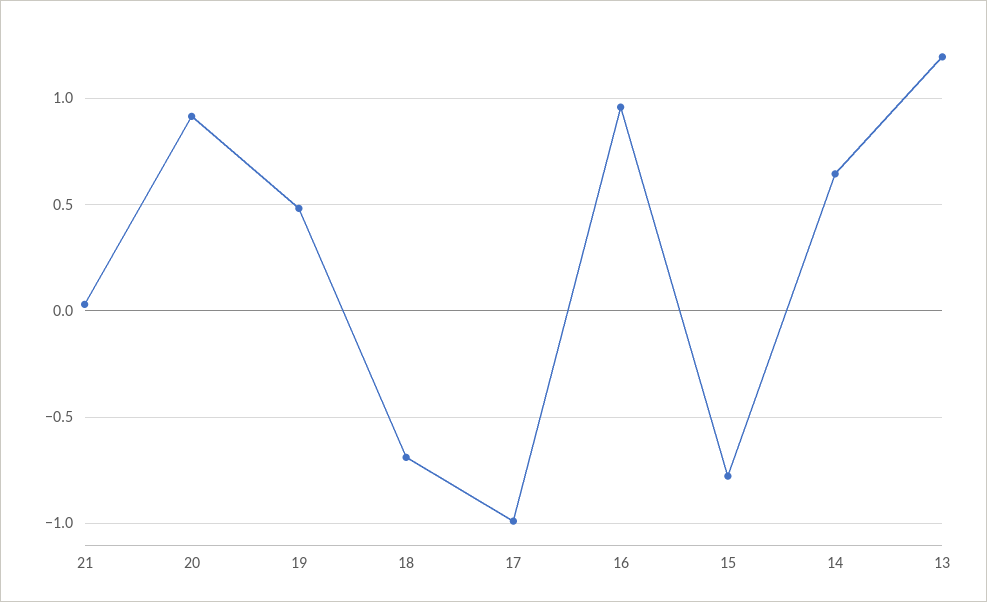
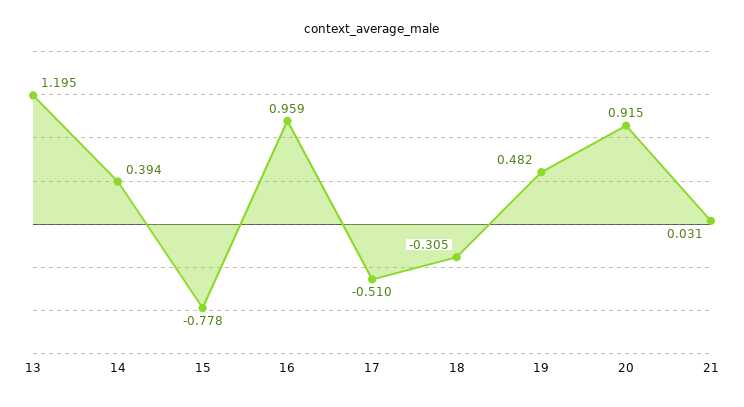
18: -0.7 -> -0.305
17: -1 -> -0.51
14: 0.65 -> 0.394

